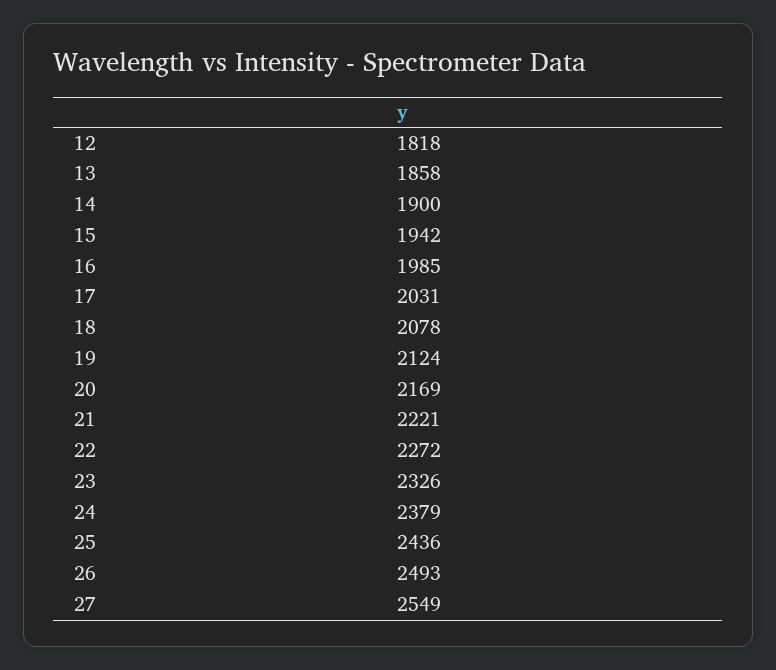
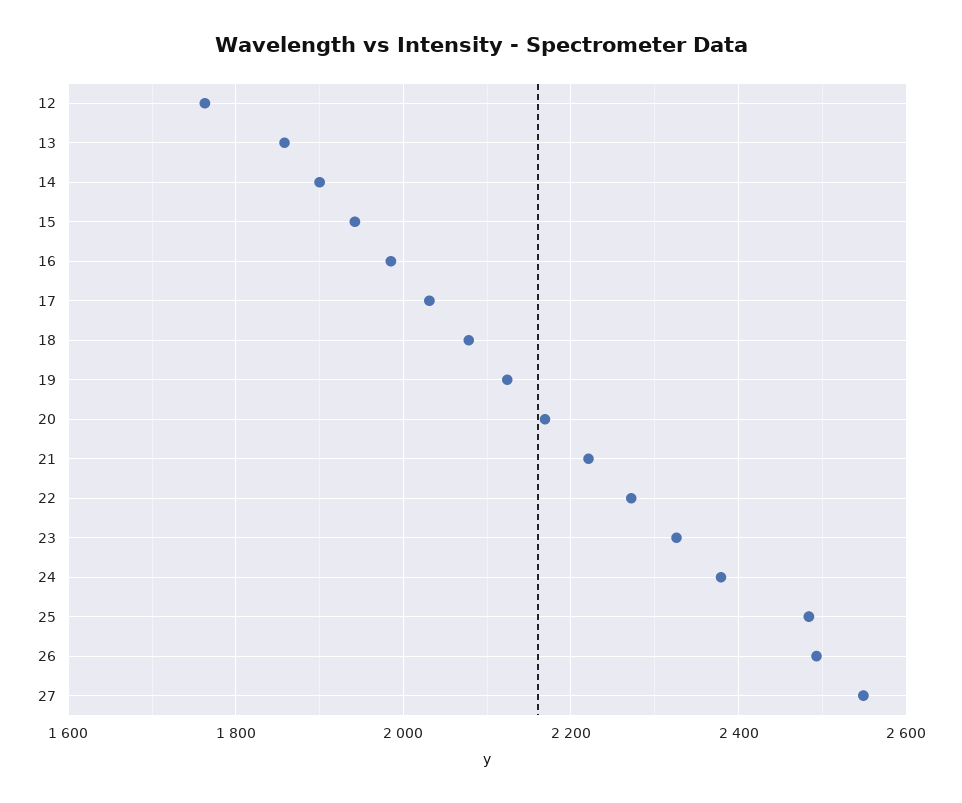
12: 1818 -> 1760
25: 2436 -> 2480

